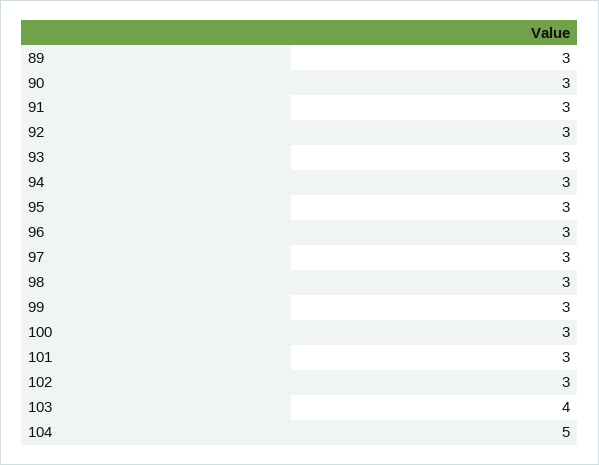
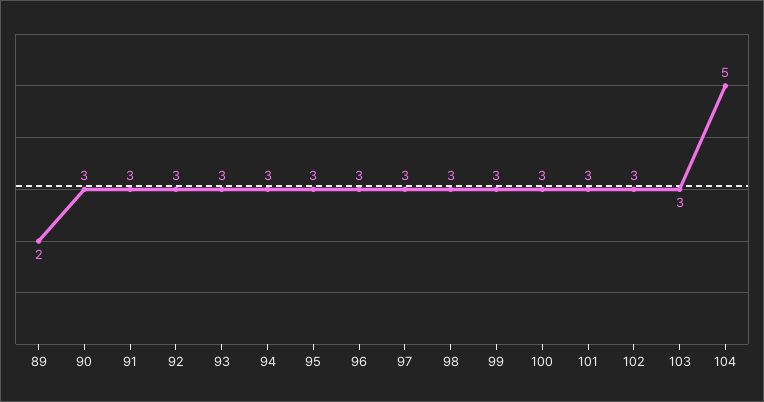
89: 3 -> 2
103: 4 -> 3

